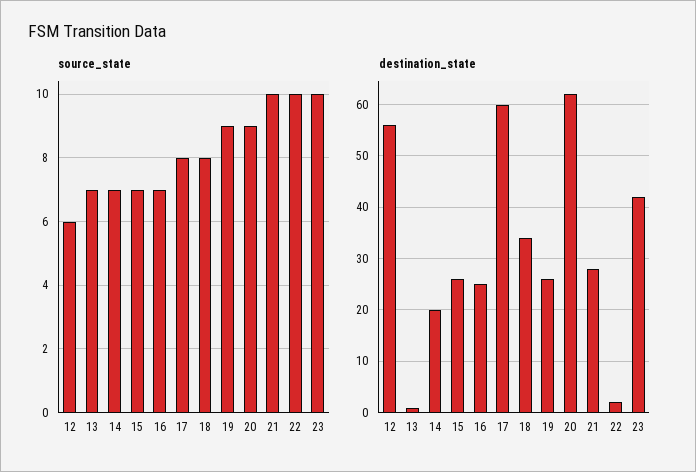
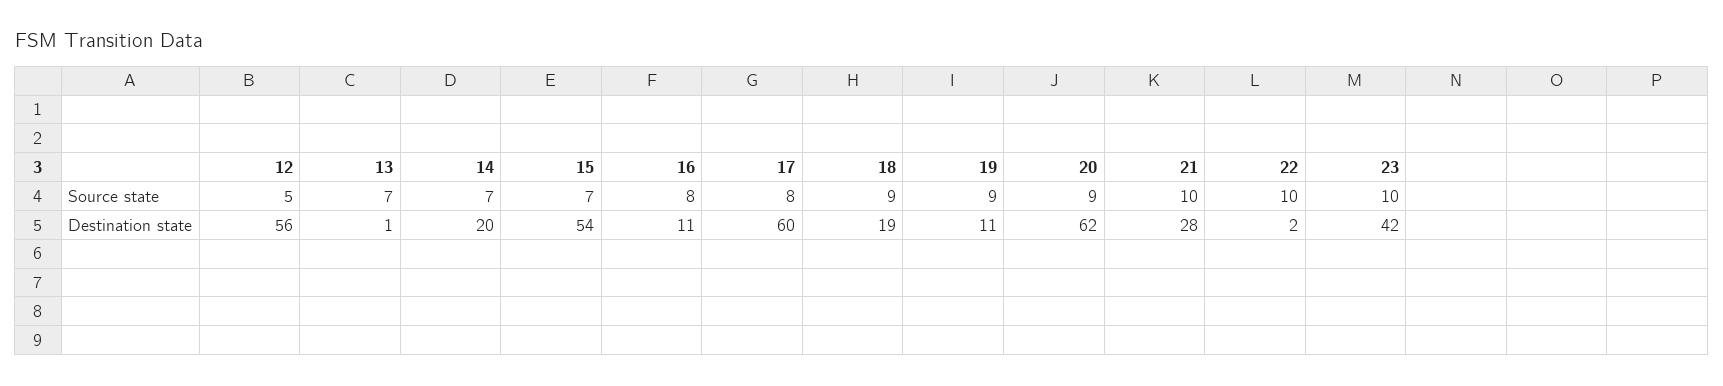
source_state, 12: 6 -> 5
source_state, 16: 7 -> 8
source_state, 18: 8 -> 9
destination_state, 15: 25 -> 54
destination_state, 16: 25 -> 11
destination_state, 18: 35 -> 19
destination_state, 19: 25 -> 11

